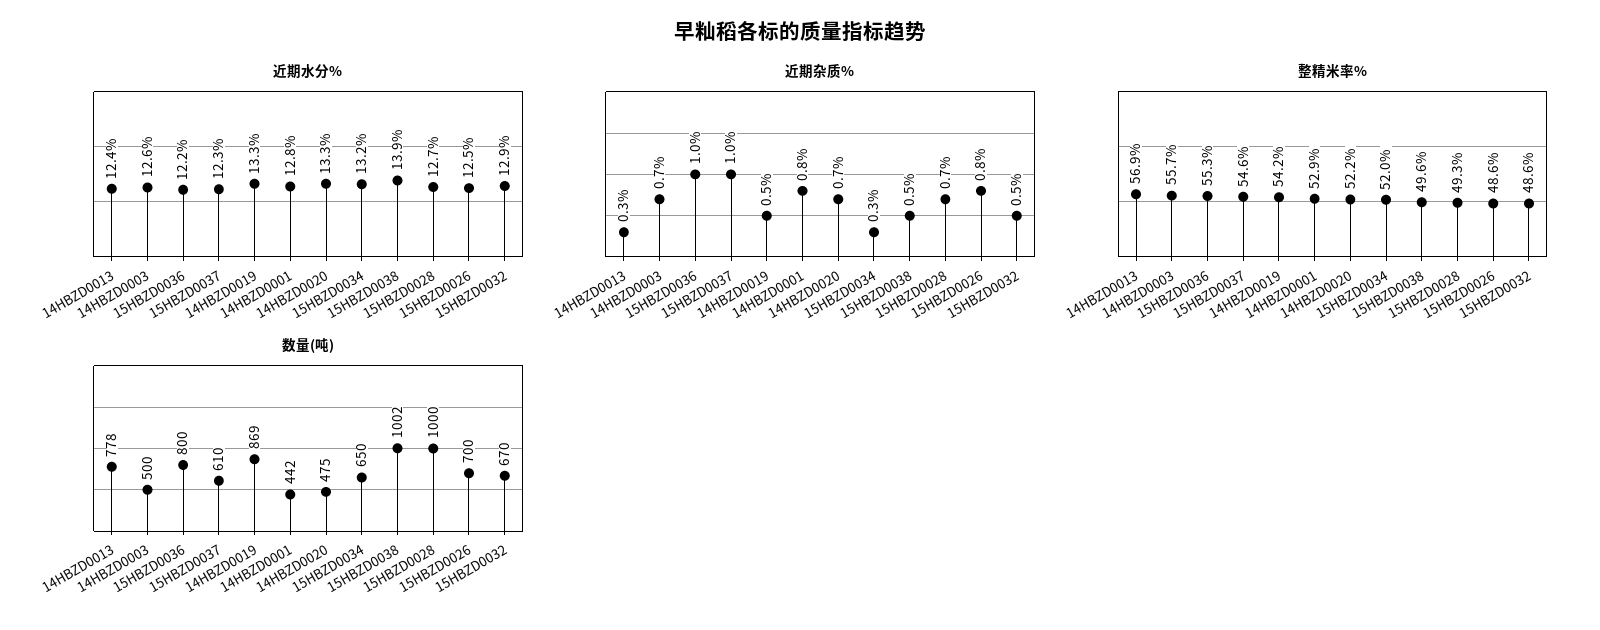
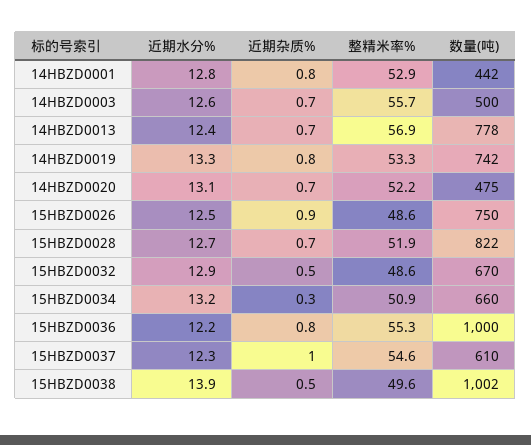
近期水分%, 14HBZD0020: 13.3 -> 13.1
近期杂质%, 14HBZD0013: 0.3 -> 0.7
近期杂质%, 15HBZD0036: 1 -> 0.8
近期杂质%, 14HBZD0019: 0.5 -> 0.8
近期杂质%, 15HBZD0026: 0.8 -> 0.9
整精米率%, 14HBZD0019: 54.2 -> 53.3
整精米率%, 15HBZD0034: 52 -> 50.9
整精米率%, 15HBZD0028: 49.3 -> 51.9
数量(吨), 15HBZD0036: 800 -> 1000
数量(吨), 14HBZD0019: 869 -> 742
数量(吨), 15HBZD0034: 650 -> 660
数量(吨), 15HBZD0028: 1000 -> 822
数量(吨), 15HBZD0026: 700 -> 750

